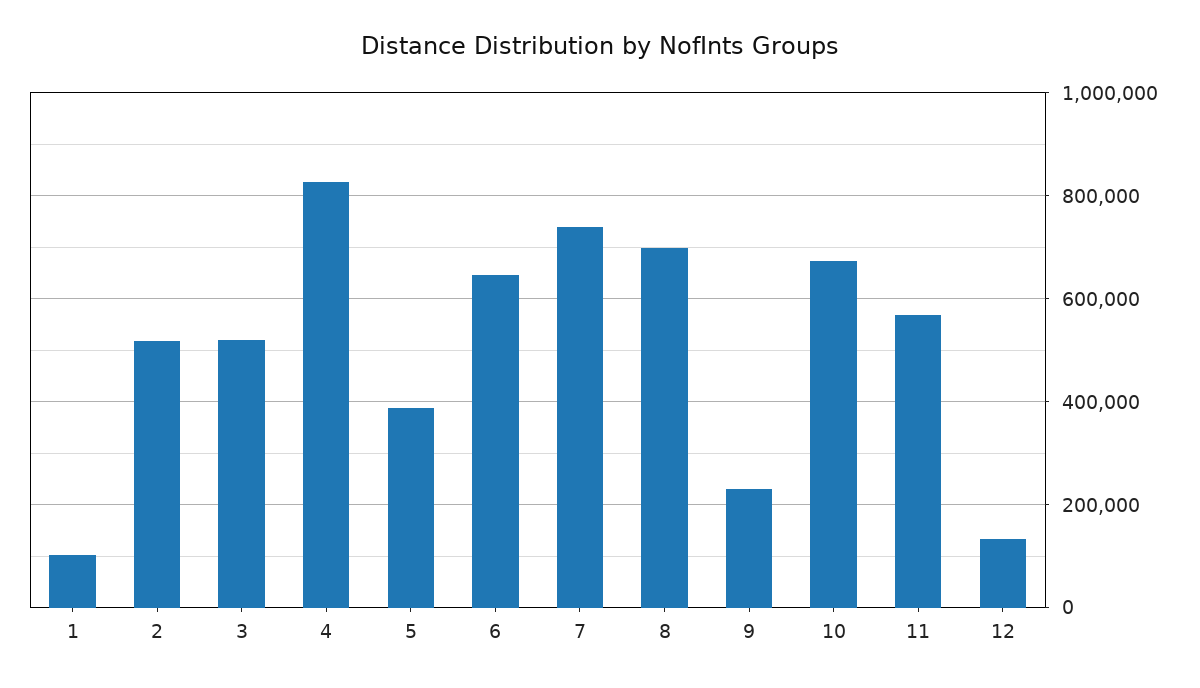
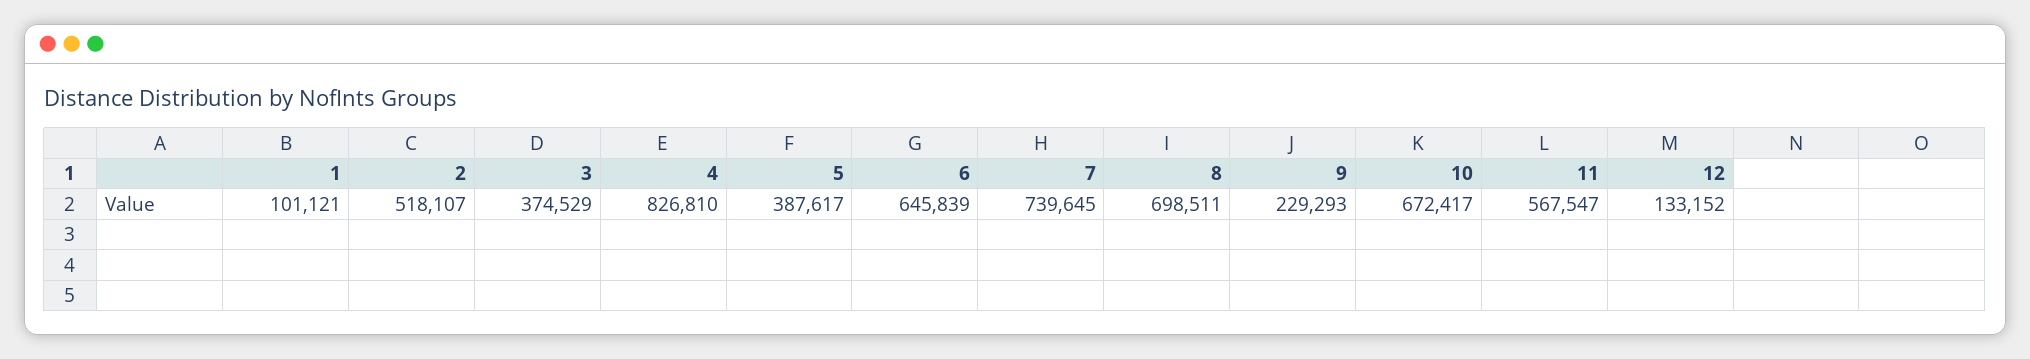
3: 520000 -> 374529

